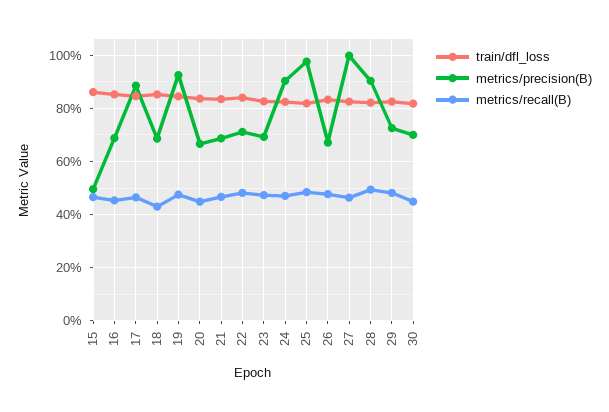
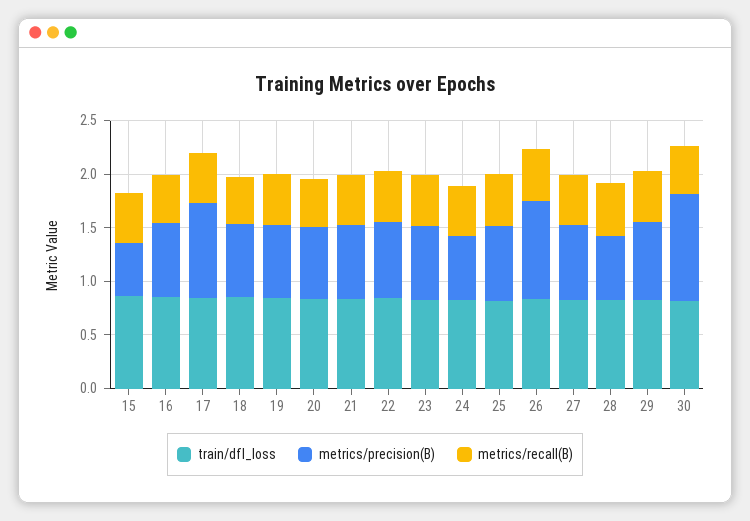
metrics/precision(B), 19: 0.925 -> 0.7
metrics/precision(B), 24: 0.9 -> 0.6
metrics/precision(B), 25: 0.975 -> 0.7
metrics/precision(B), 26: 0.675 -> 0.9
metrics/precision(B), 27: 1 -> 0.7
metrics/precision(B), 28: 0.9 -> 0.6
metrics/precision(B), 30: 0.7 -> 1

